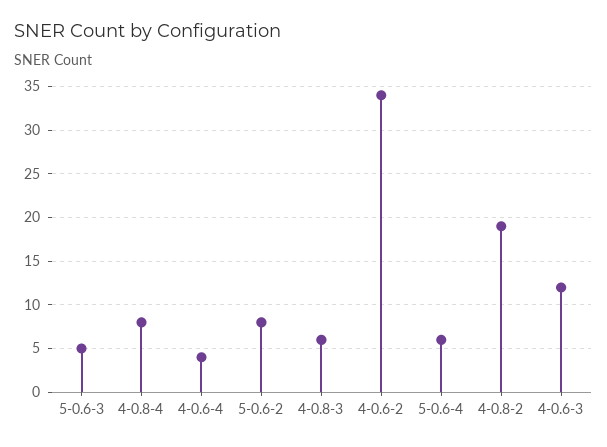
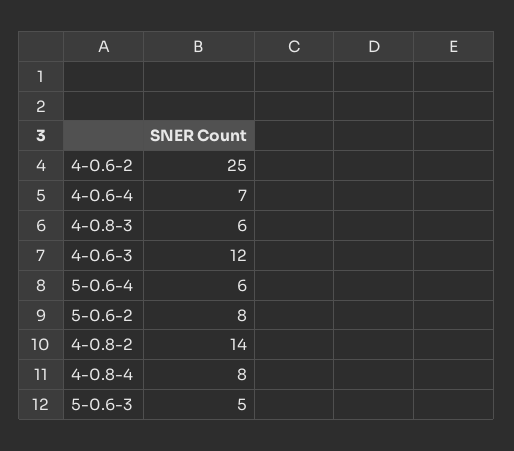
4-0.6-4: 4 -> 7
4-0.6-2: 34 -> 25
4-0.8-2: 19 -> 14

